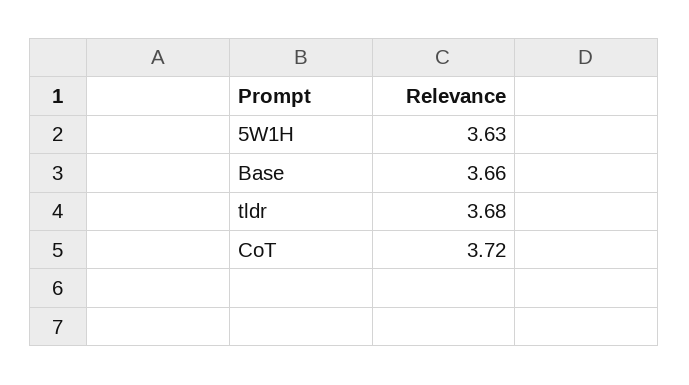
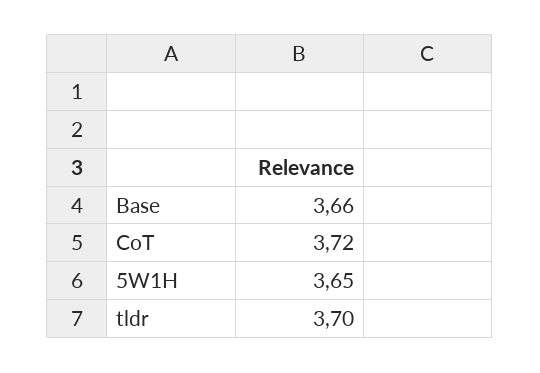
5W1H: 3.63 -> 3.65
tldr: 3.68 -> 3.7

